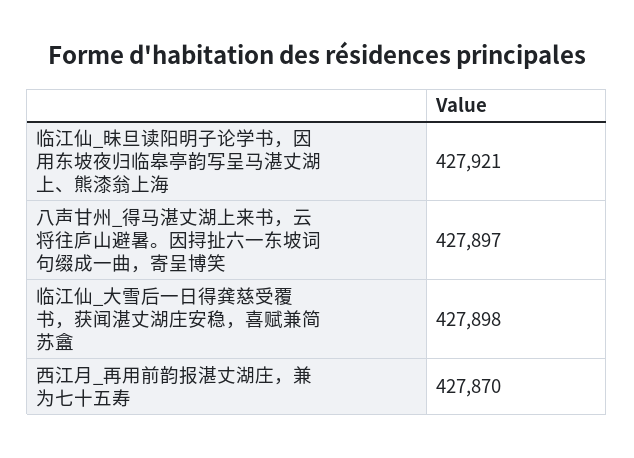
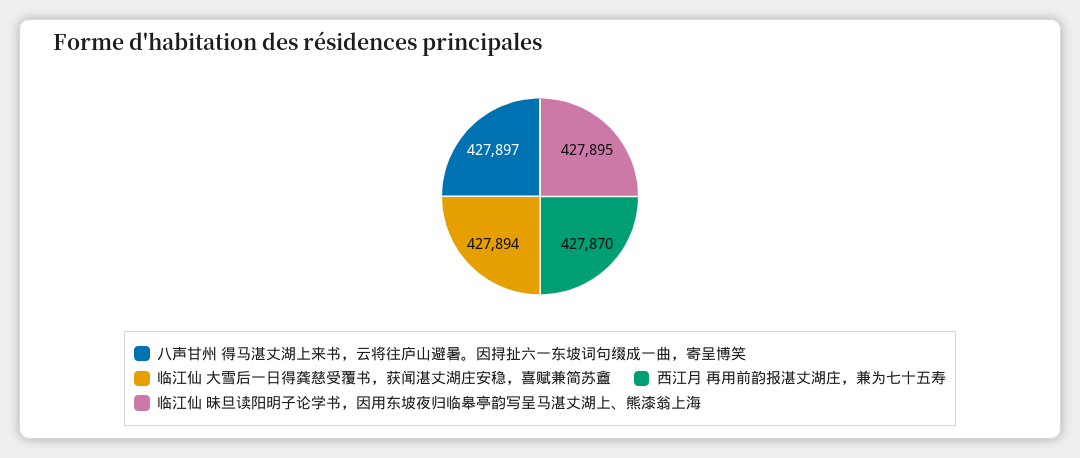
临江仙_昧旦读阳明子论学书，因用东坡夜归临皋亭韵写呈马湛丈湖上、熊漆翁上海: 427921 -> 427895
临江仙_大雪后一日得龚慈受覆书，获闻湛丈湖庄安稳，喜赋兼简苏盦: 427898 -> 427894

